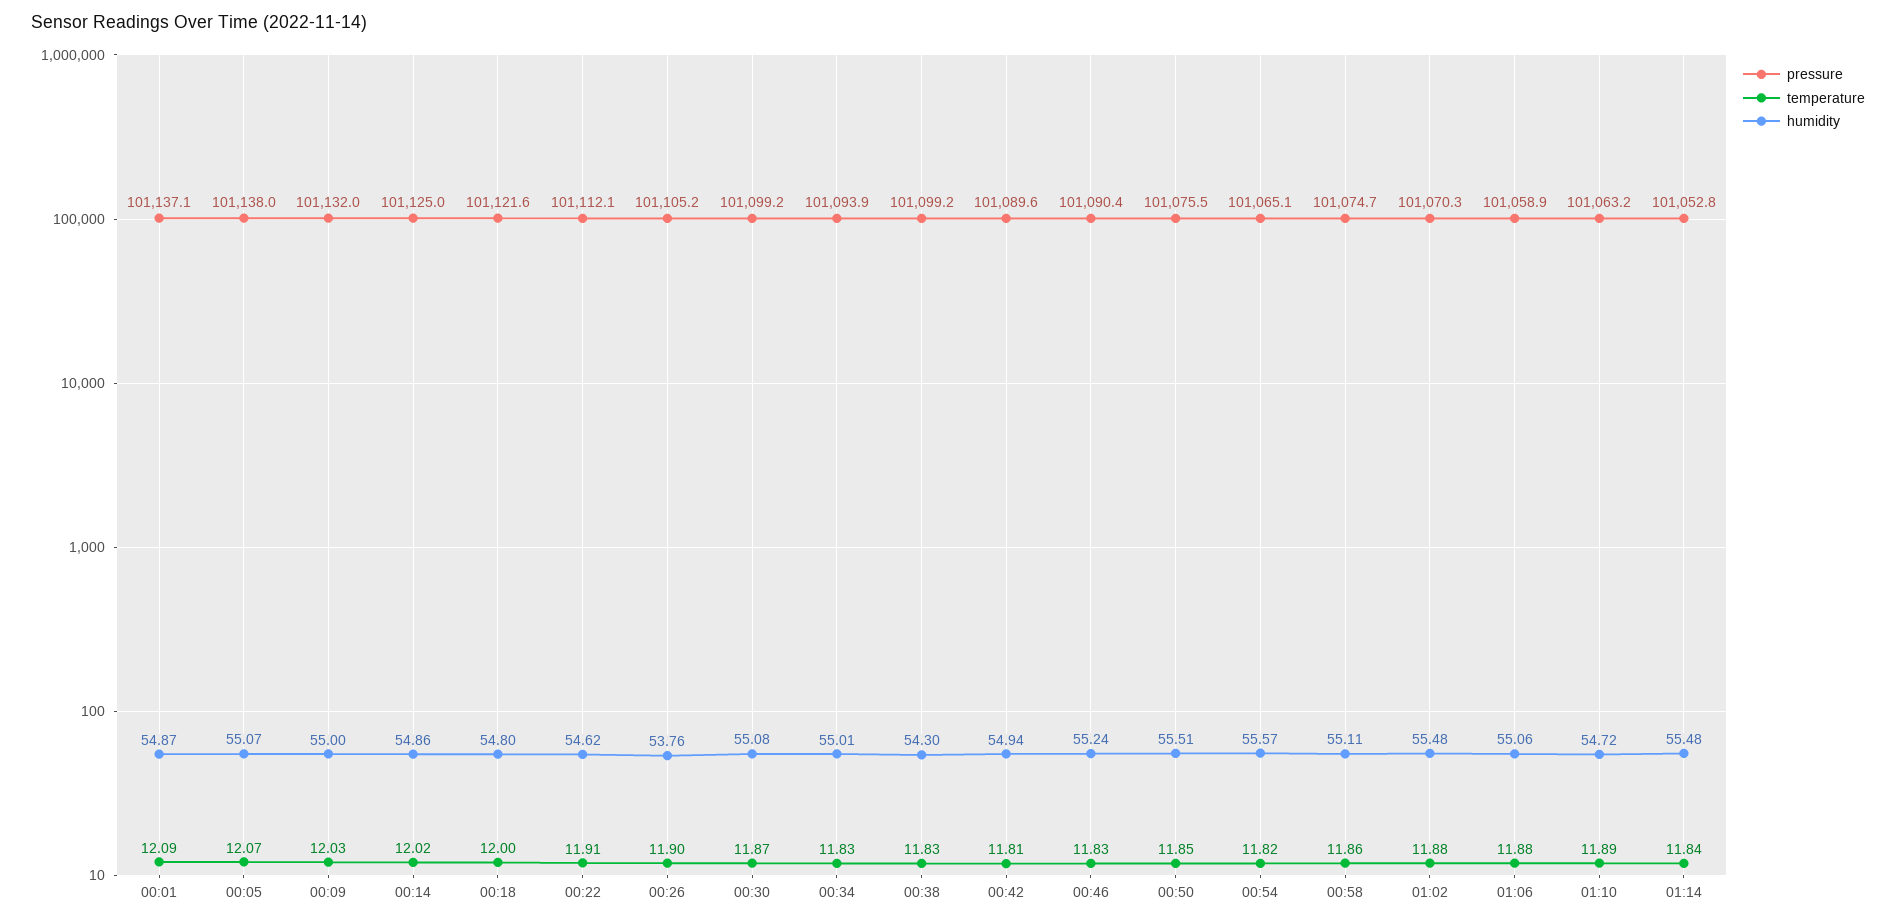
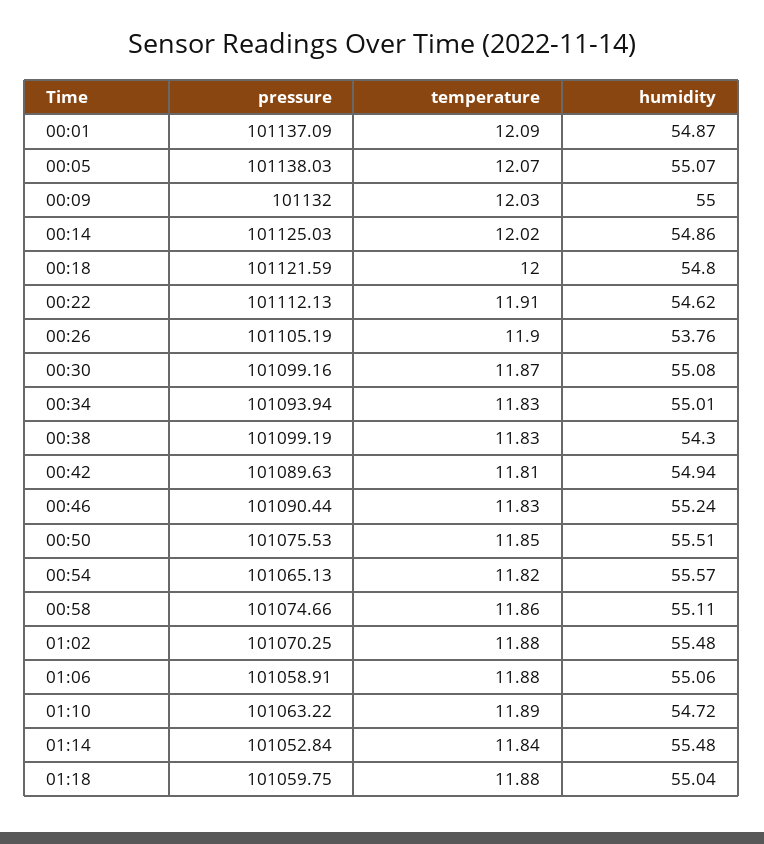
pressure, 01:18: none -> 101059.75
temperature, 01:18: none -> 11.88
humidity, 01:18: none -> 55.04

